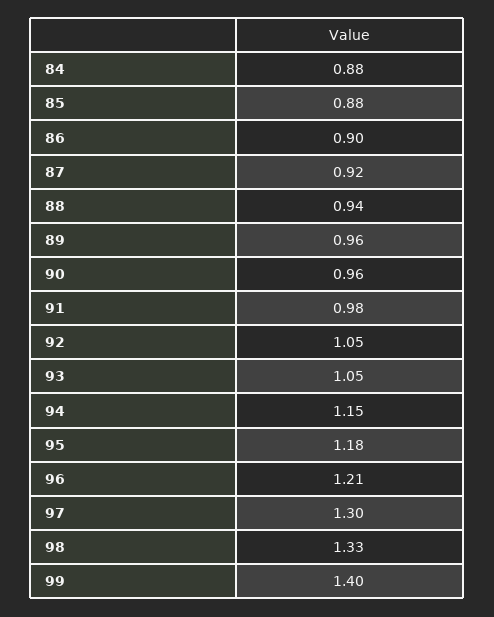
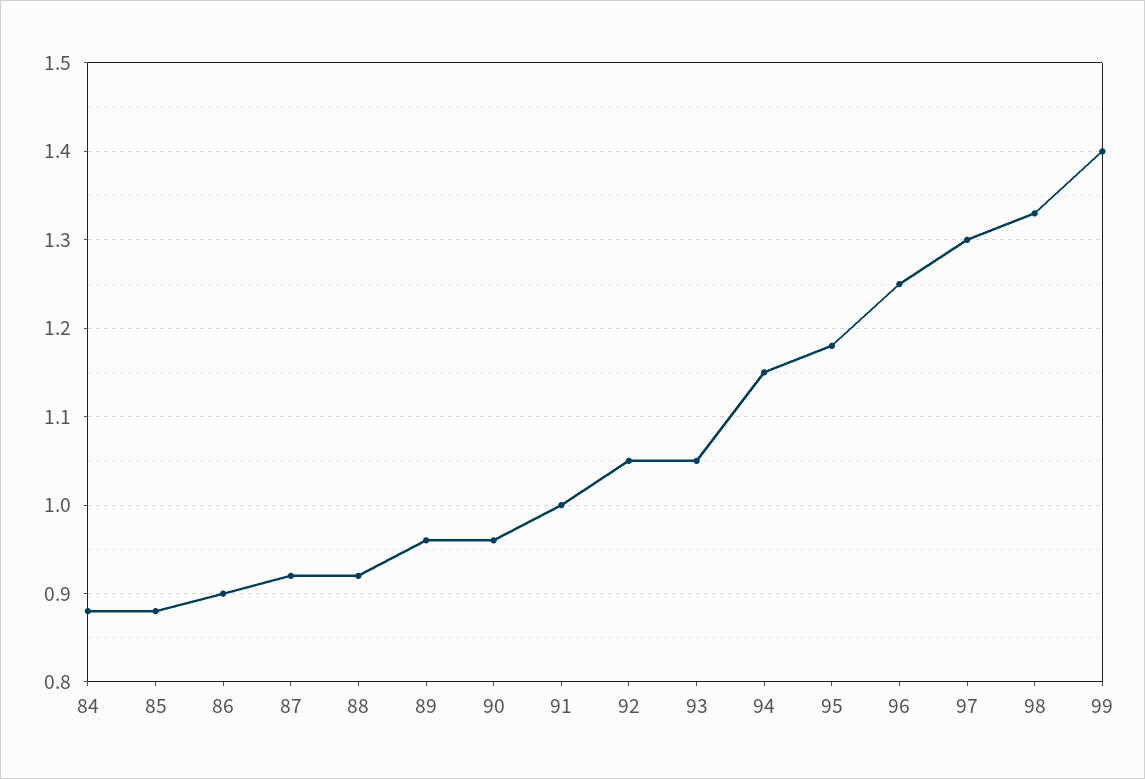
88: 0.94 -> 0.92
91: 0.98 -> 1
96: 1.21 -> 1.25

